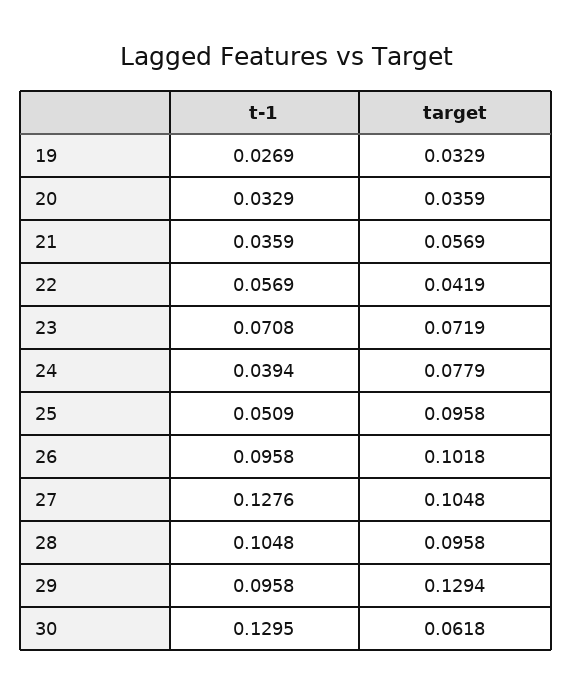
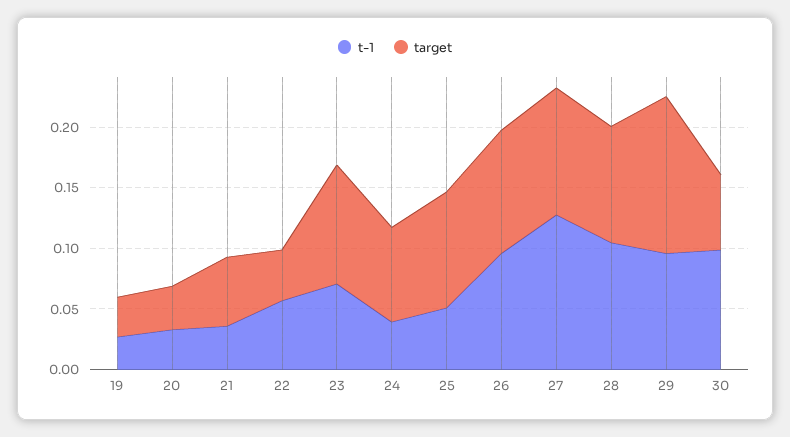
target, 23: 0.0719 -> 0.1
t-1, 30: 0.1295 -> 0.1

